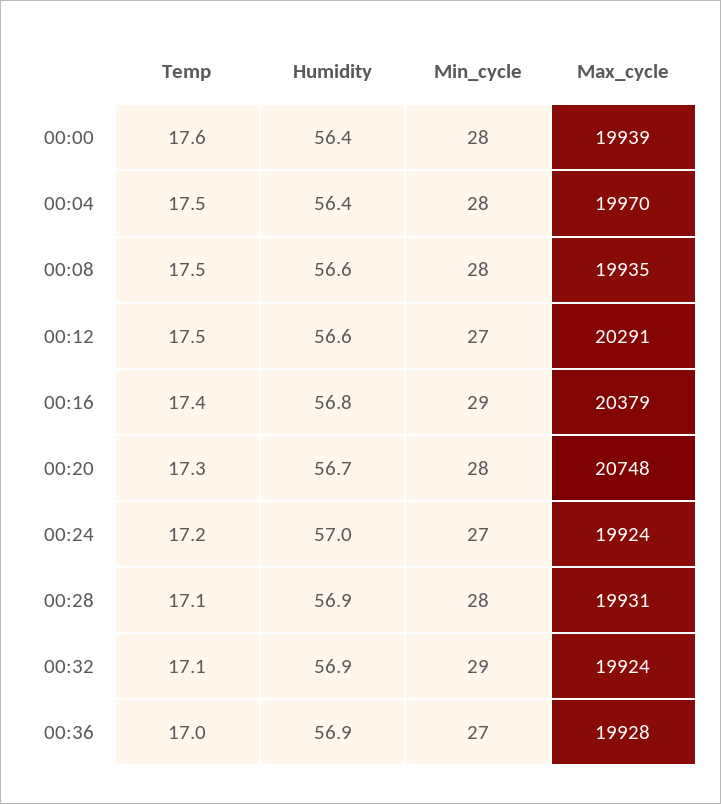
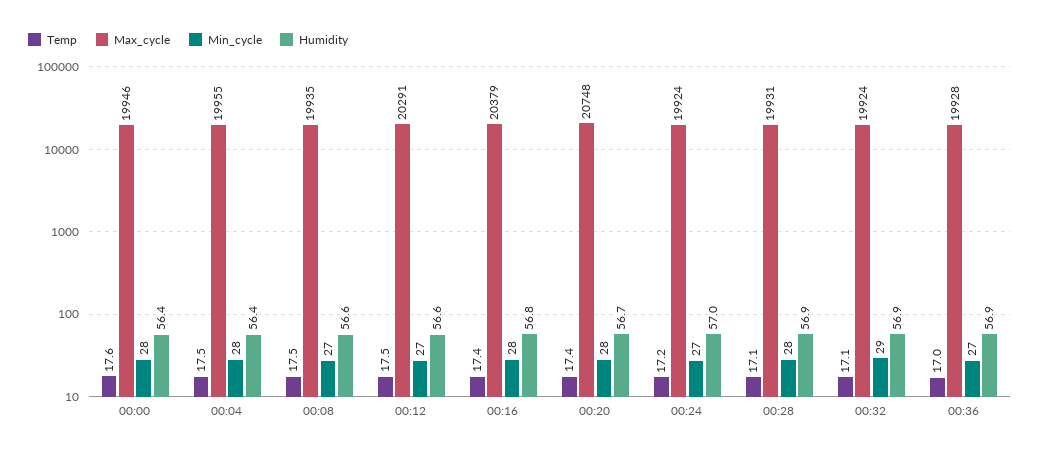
Max_cycle, 00:00: 19939 -> 19946
Max_cycle, 00:04: 19970 -> 19955
Min_cycle, 00:08: 28 -> 27
Min_cycle, 00:16: 29 -> 28
Temp, 00:20: 17.3 -> 17.4

